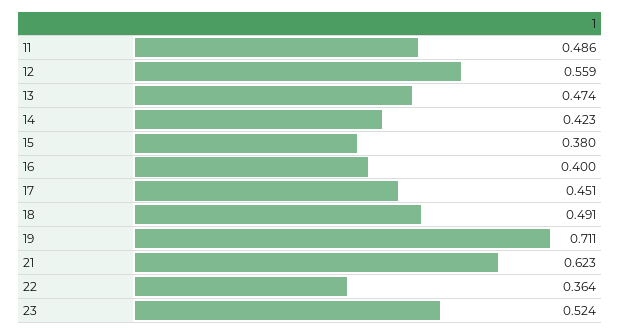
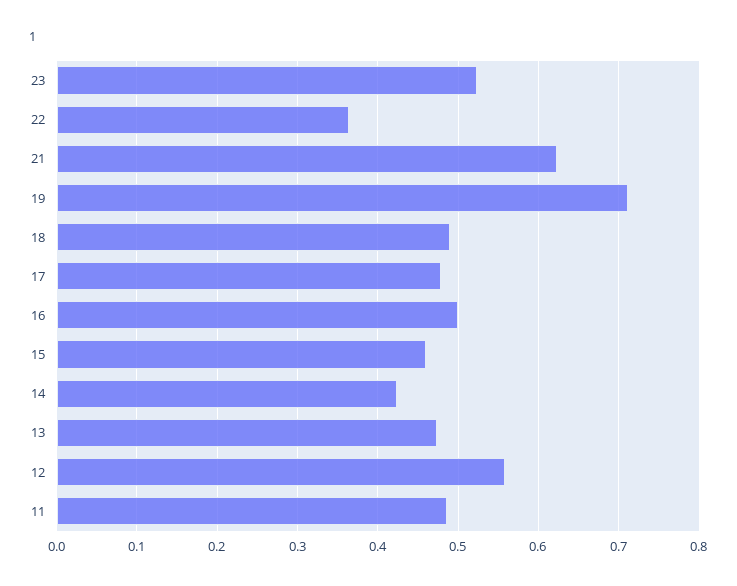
15: 0.38 -> 0.46
16: 0.4 -> 0.5
17: 0.451 -> 0.48

